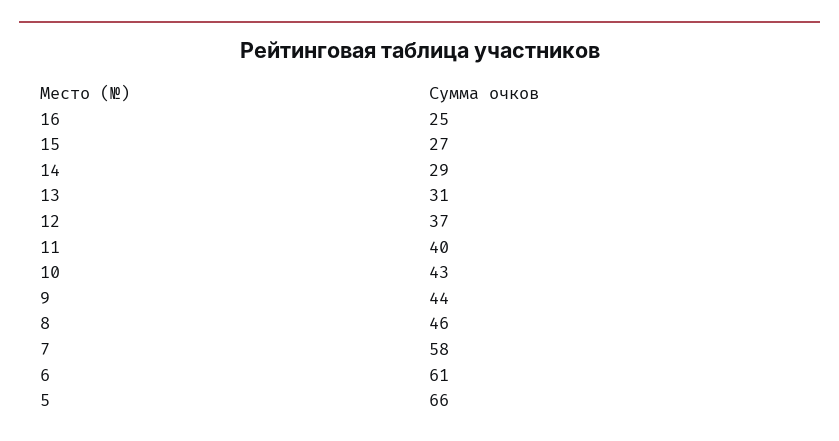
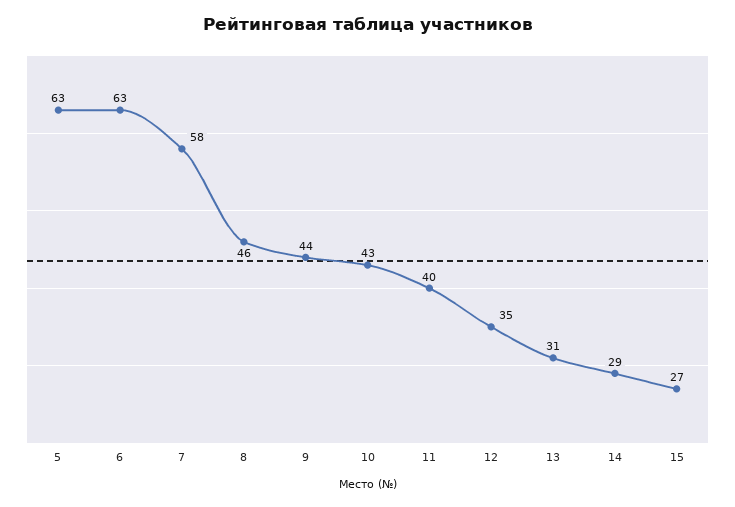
16: 25 -> none
12: 37 -> 35
6: 61 -> 63
5: 66 -> 63

